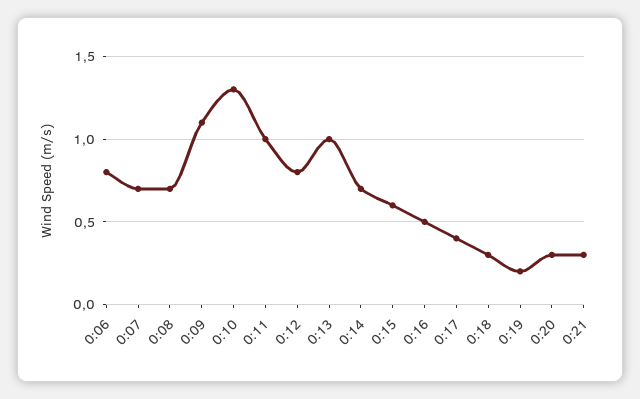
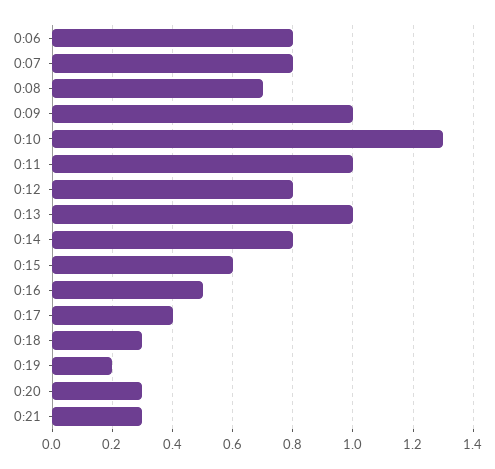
0:07: 0.7 -> 0.8
0:09: 1.1 -> 1
0:14: 0.7 -> 0.8

